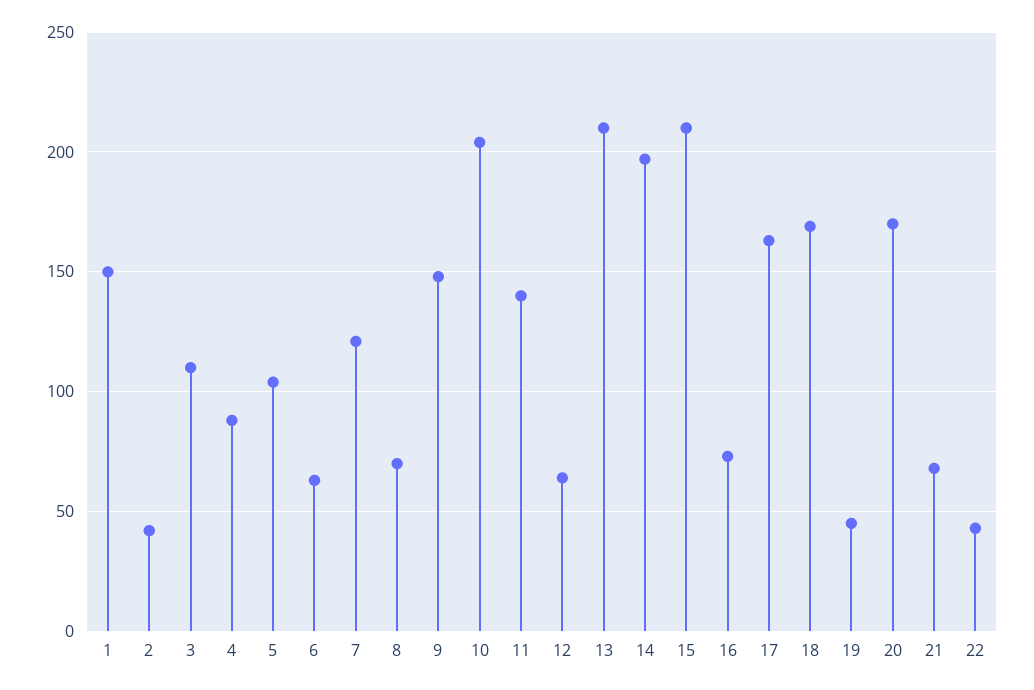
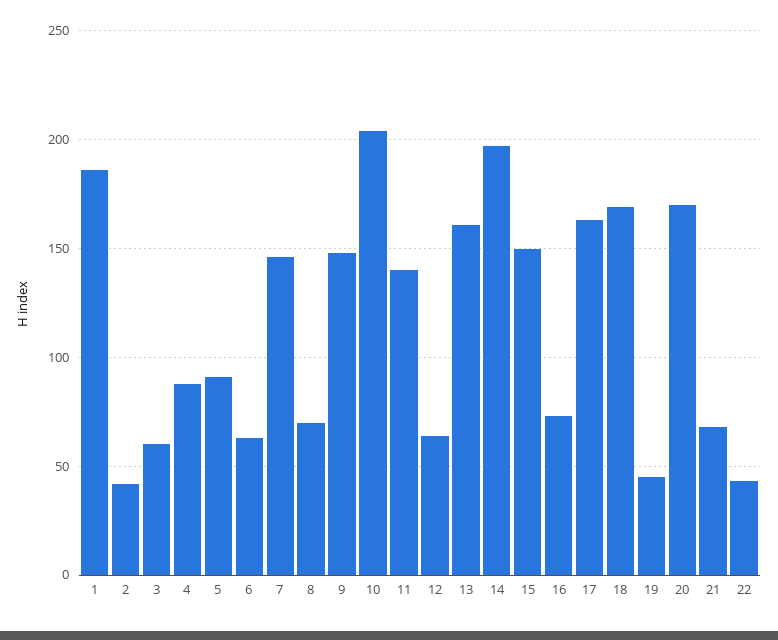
1: 150 -> 185
3: 110 -> 60
5: 105 -> 90
7: 120 -> 145
13: 210 -> 160
15: 210 -> 150

